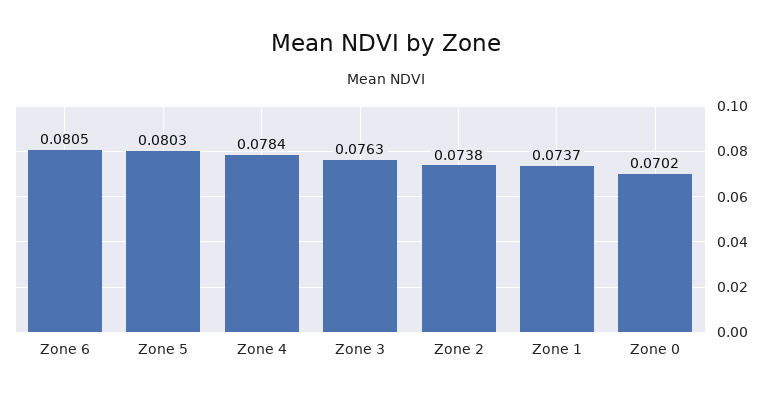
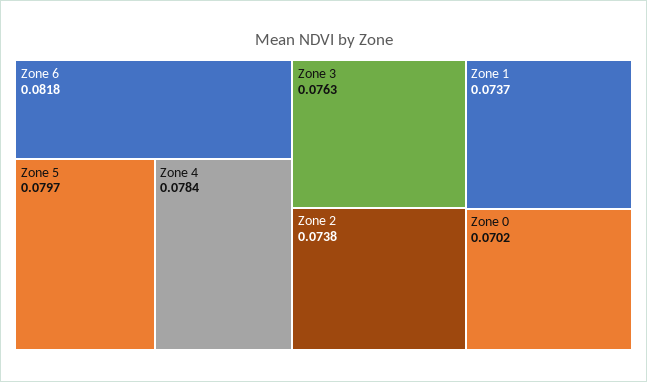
Zone 6: 0.0805 -> 0.0818
Zone 5: 0.0803 -> 0.0797

